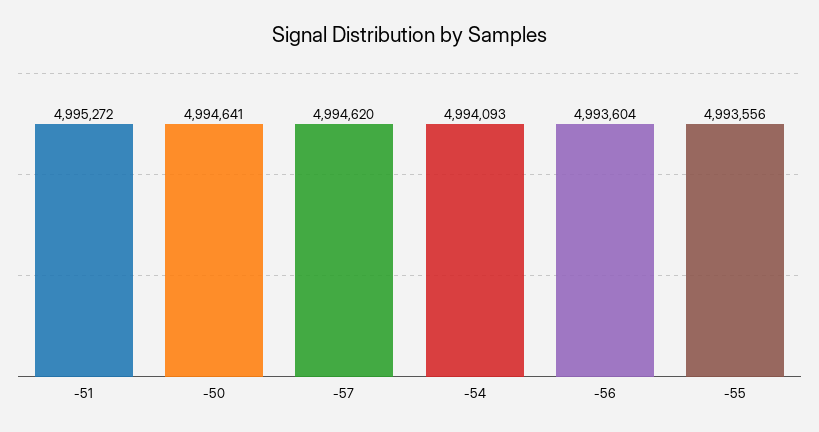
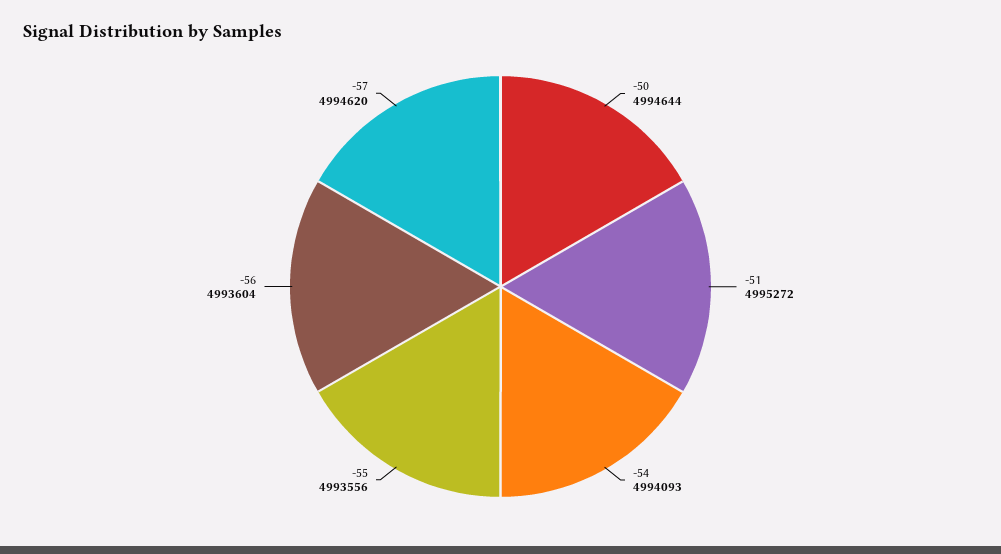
-50: 4994641 -> 4994644

